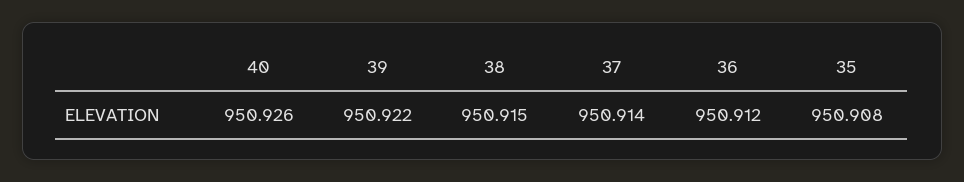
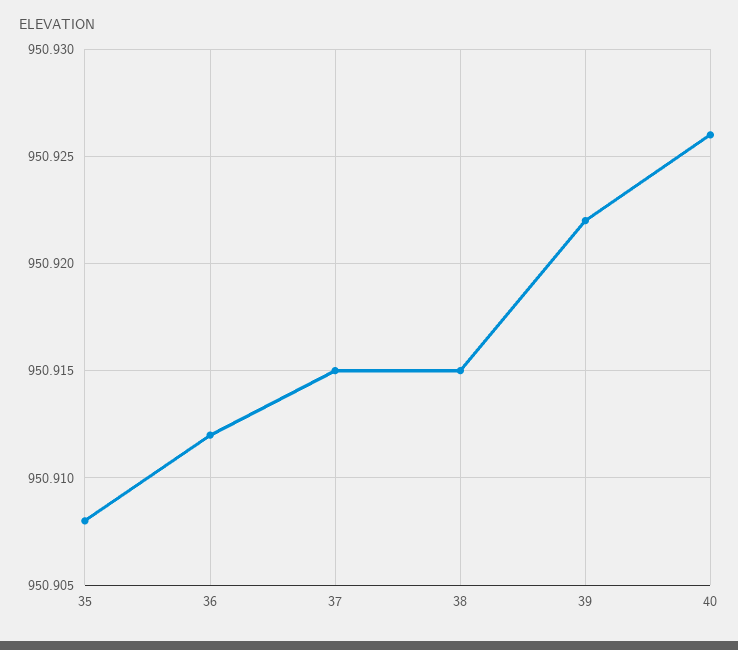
37: 950.914 -> 950.915

